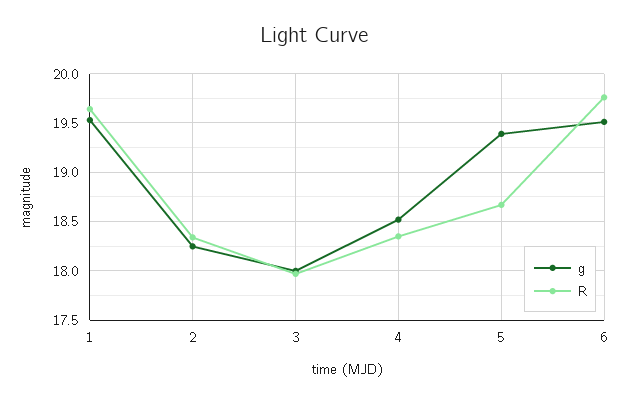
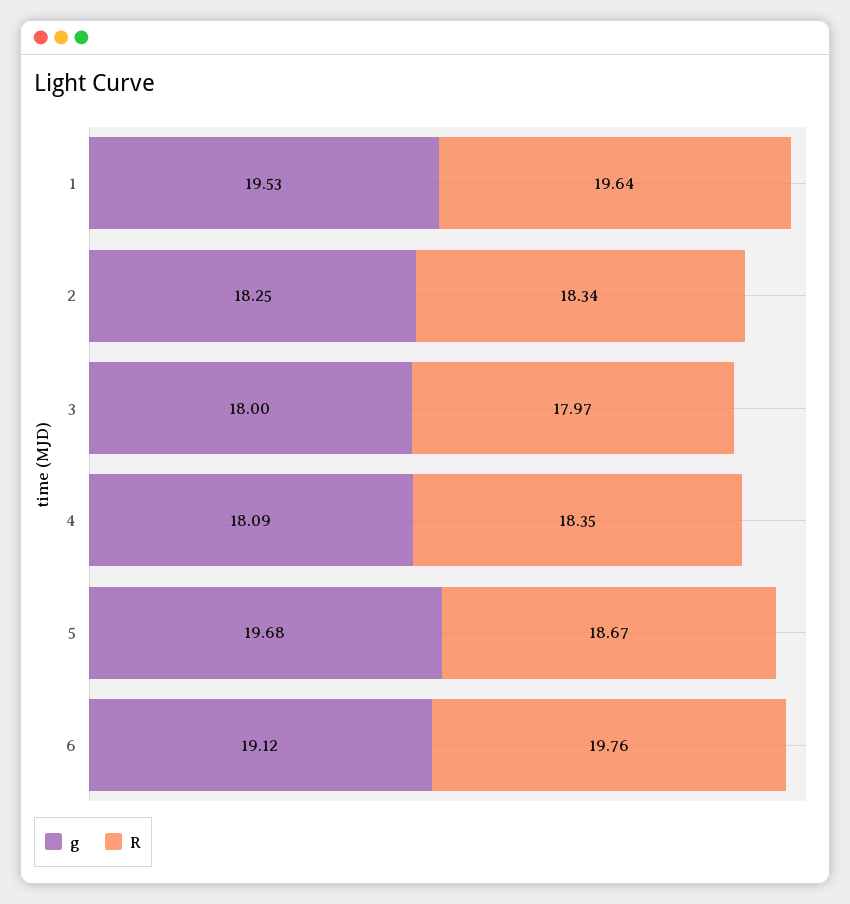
g, 4: 18.5 -> 18.09
g, 5: 19.4 -> 19.68
g, 6: 19.5 -> 19.12

